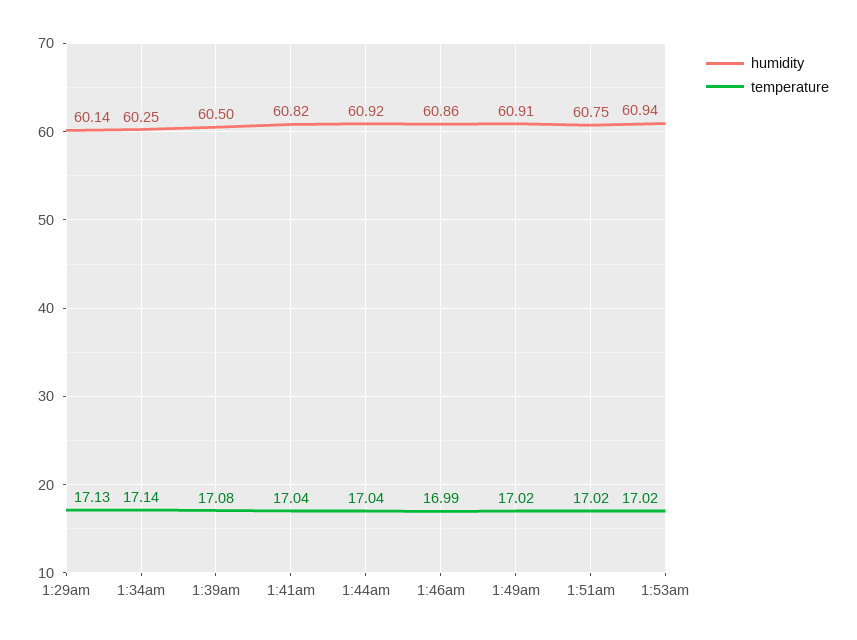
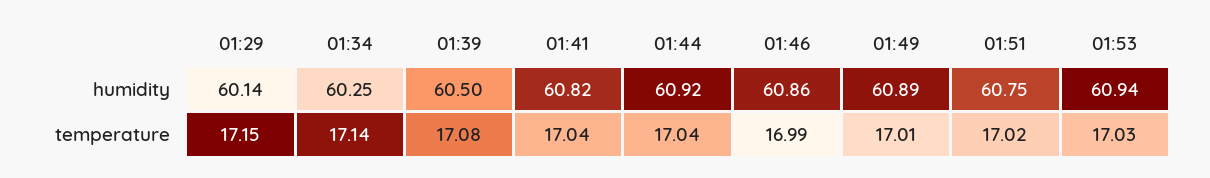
temperature, 1:29am: 17.13 -> 17.15
humidity, 1:49am: 60.91 -> 60.89
temperature, 1:49am: 17.02 -> 17.01
temperature, 1:53am: 17.02 -> 17.03

